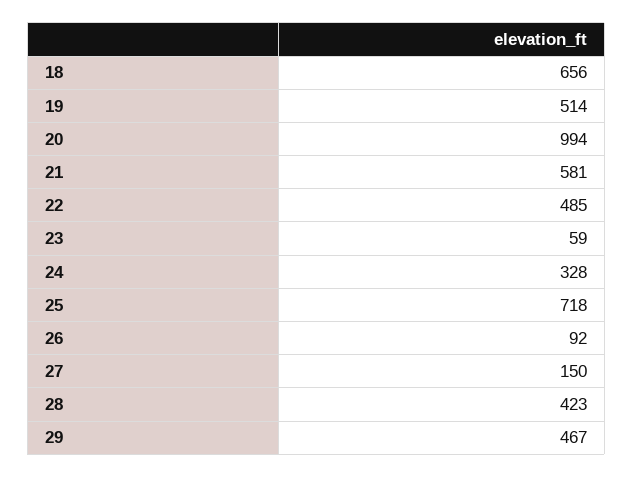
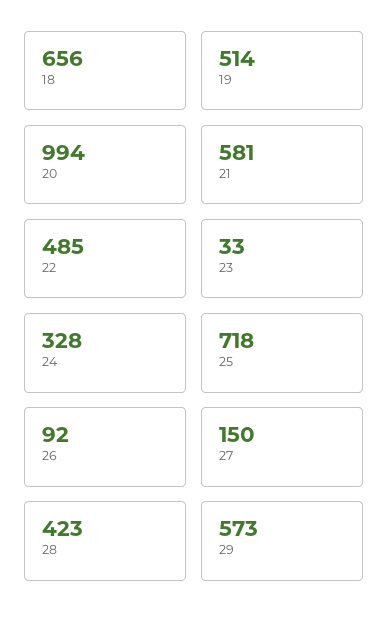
23: 59 -> 33
29: 467 -> 573

